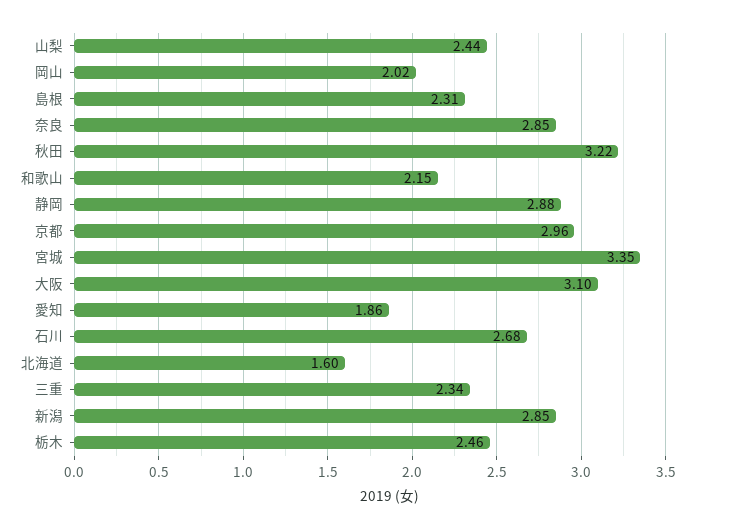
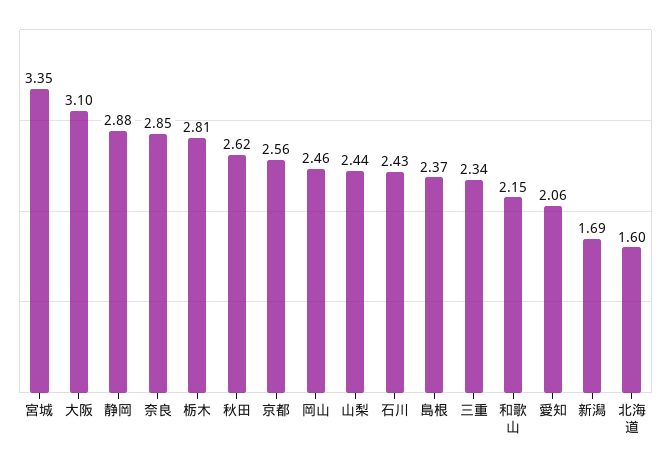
岡山: 2.02 -> 2.46
島根: 2.31 -> 2.37
秋田: 3.22 -> 2.62
京都: 2.96 -> 2.56
愛知: 1.86 -> 2.06
石川: 2.68 -> 2.43
新潟: 2.85 -> 1.69
栃木: 2.46 -> 2.81

